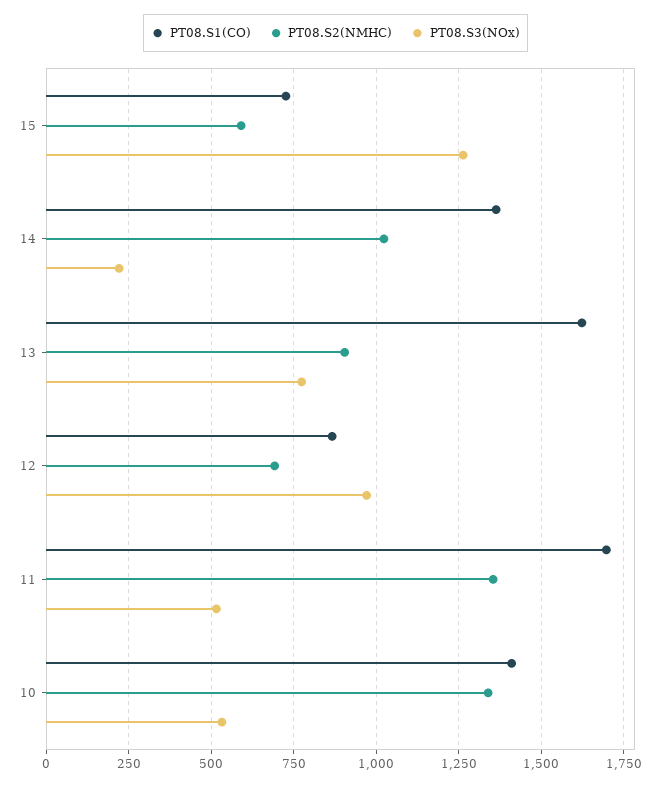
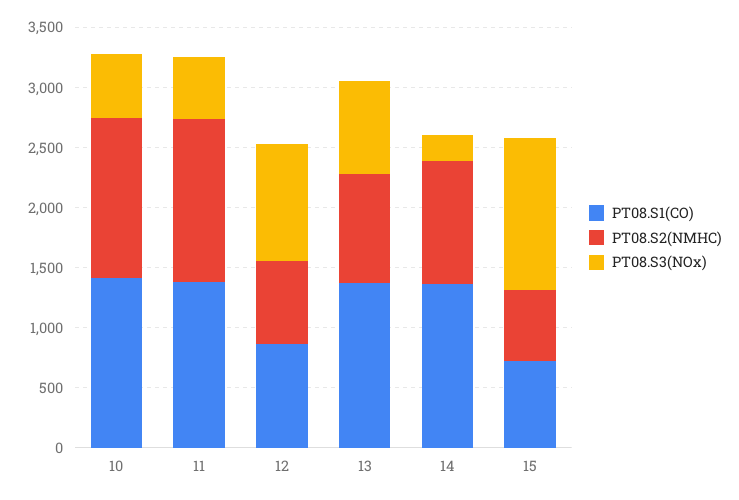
PT08.S1(CO), 13: 1625 -> 1400
PT08.S1(CO), 11: 1700 -> 1400

